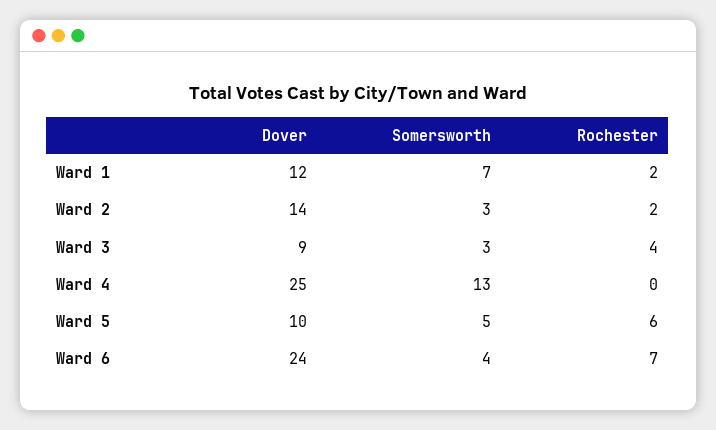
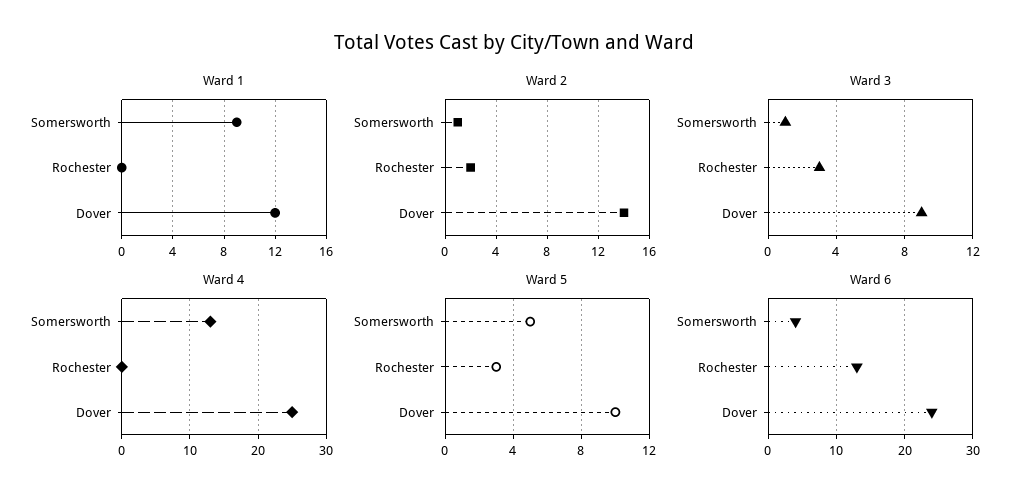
Ward 1, Somersworth: 7 -> 9
Ward 1, Rochester: 2 -> 0
Ward 2, Somersworth: 3 -> 1
Ward 3, Somersworth: 3 -> 1
Ward 3, Rochester: 4 -> 3
Ward 5, Rochester: 6 -> 3
Ward 6, Rochester: 7 -> 13

